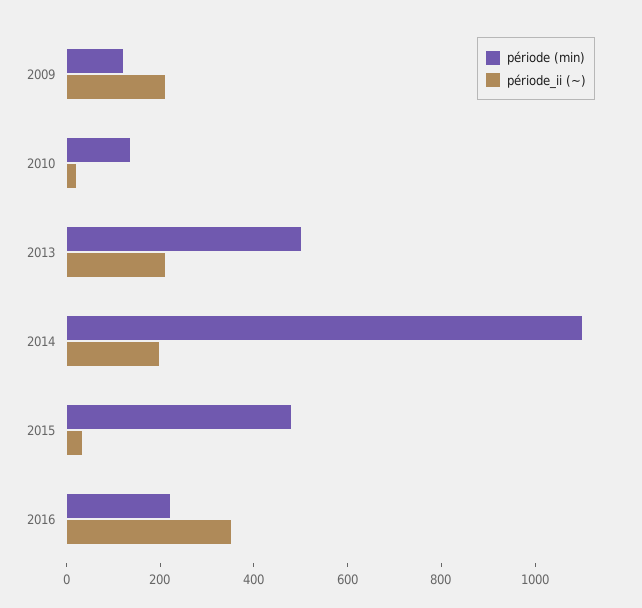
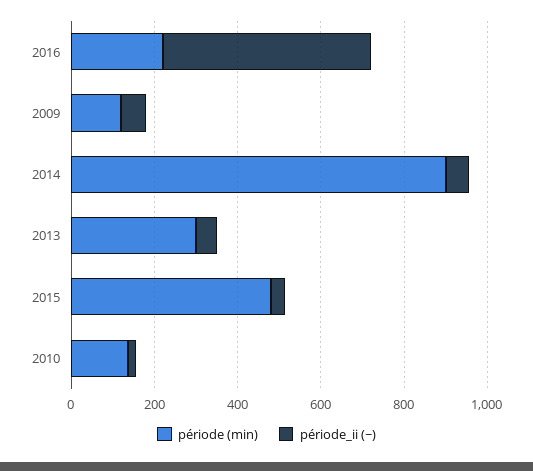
période_ii (~), 2009: 200 -> 50
période (min), 2013: 500 -> 300
période_ii (~), 2013: 200 -> 50
période (min), 2014: 1100 -> 900
période_ii (~), 2014: 200 -> 50
période_ii (~), 2016: 350 -> 500

